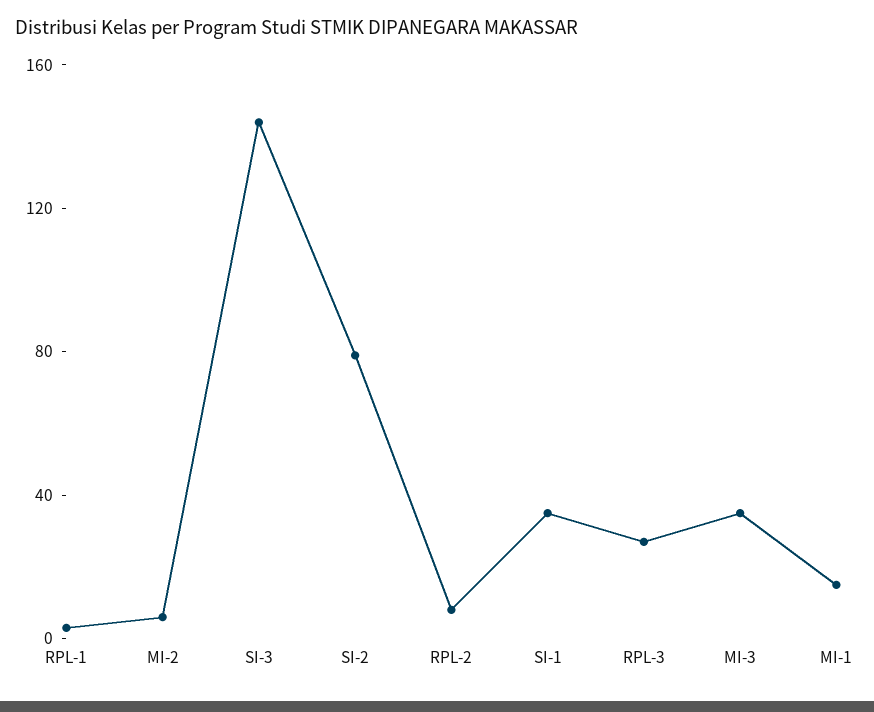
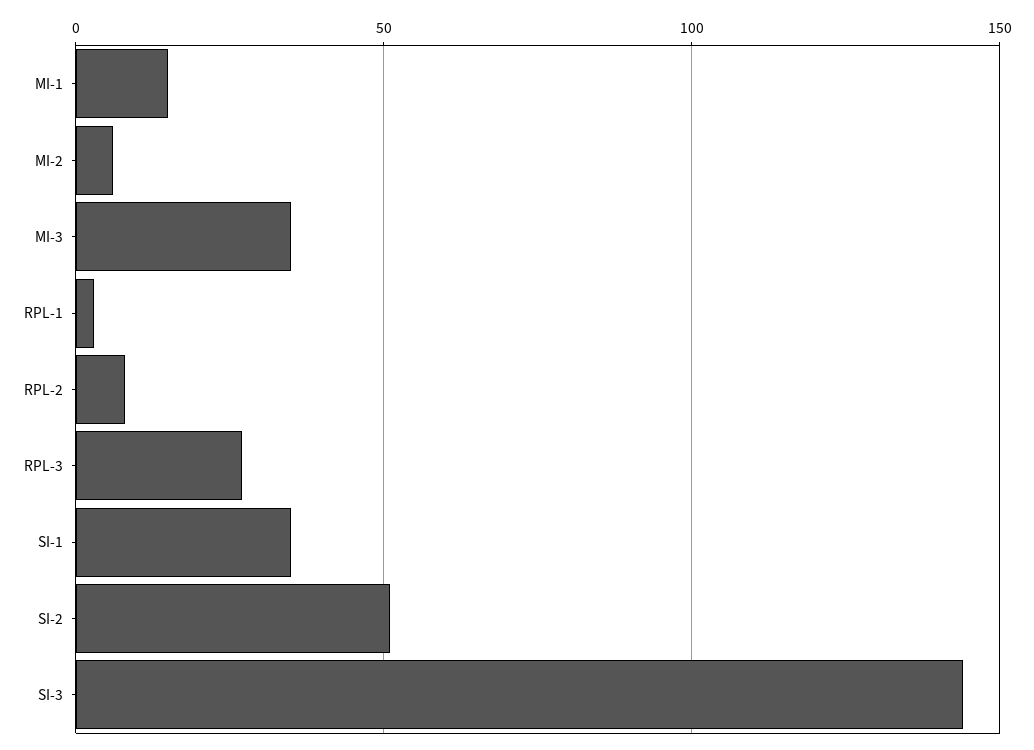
SI-2: 80 -> 50

